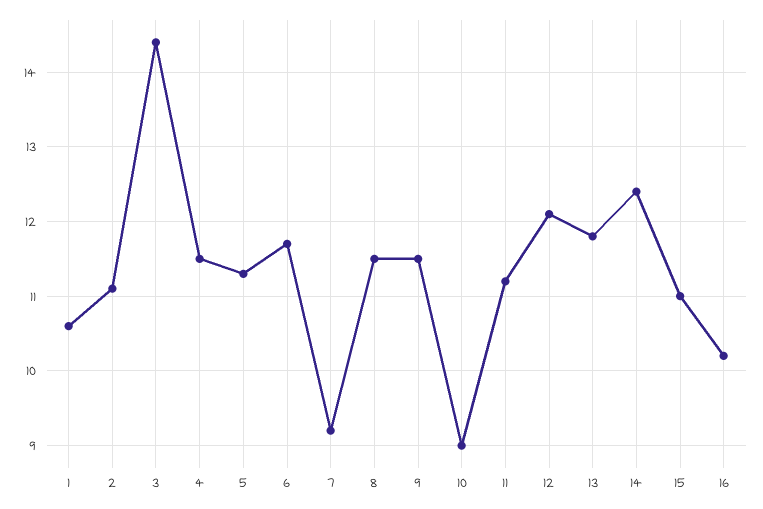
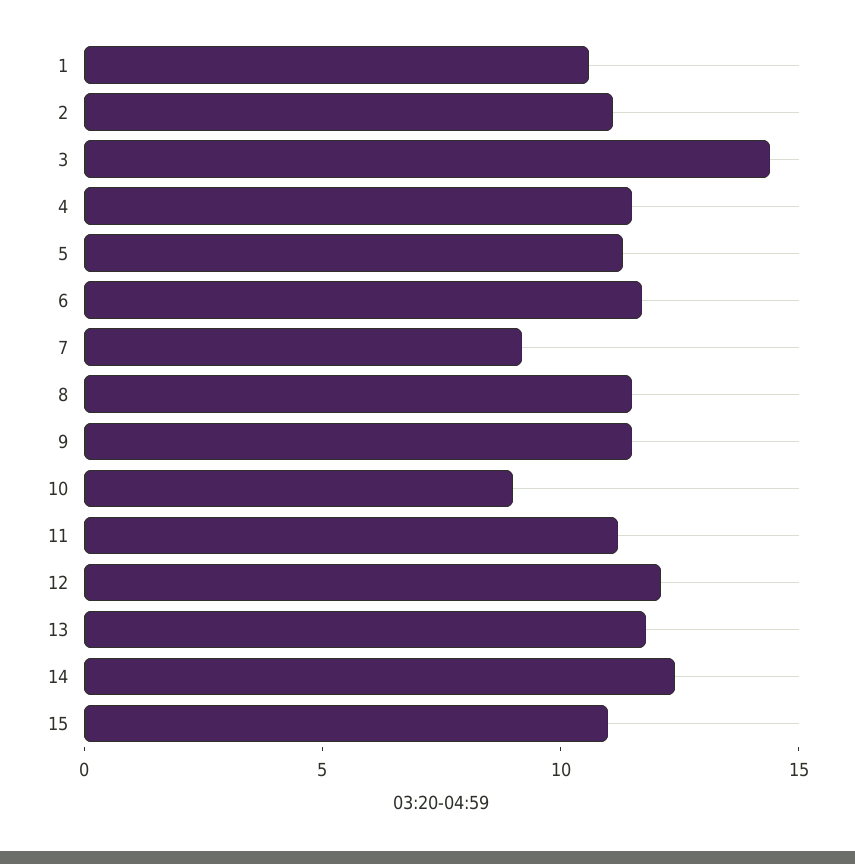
16: 10.2 -> none

